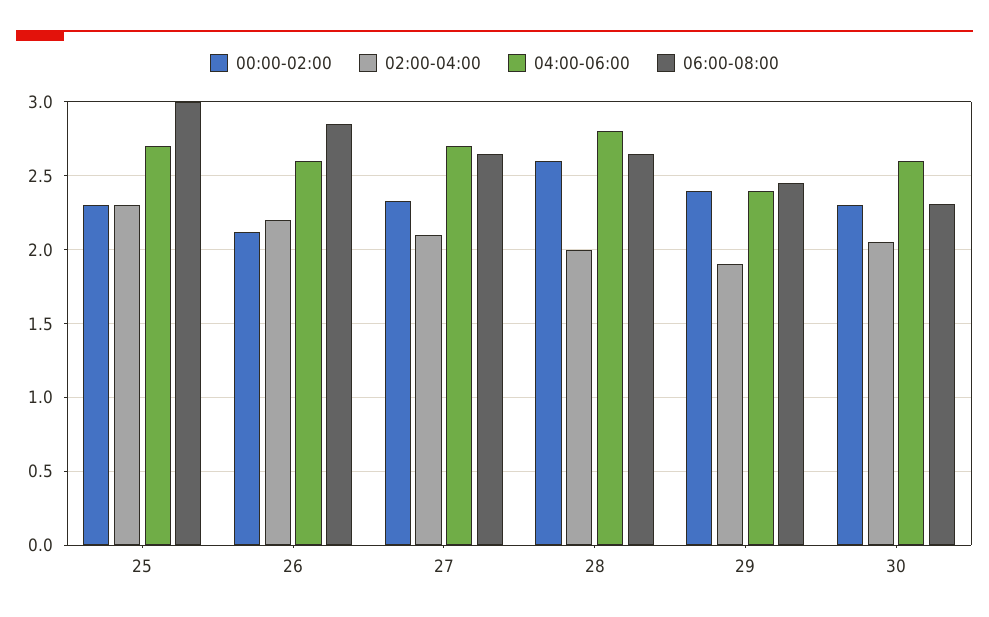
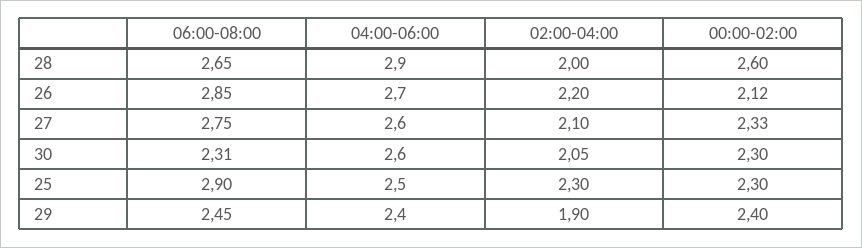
04:00-06:00, 25: 2.7 -> 2.5
06:00-08:00, 25: 3 -> 2.9
04:00-06:00, 26: 2.6 -> 2.7
04:00-06:00, 27: 2.7 -> 2.6
06:00-08:00, 27: 2.65 -> 2.75
04:00-06:00, 28: 2.8 -> 2.9

